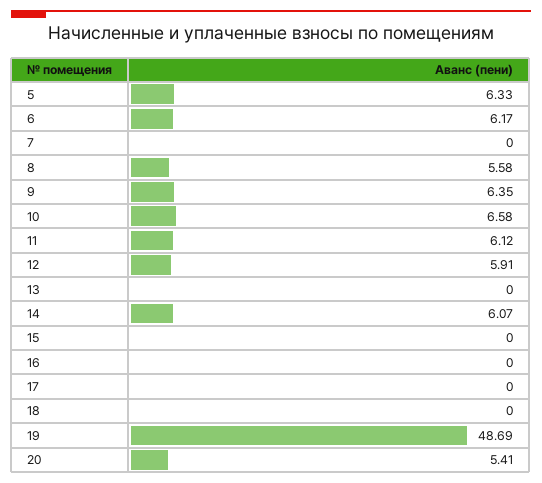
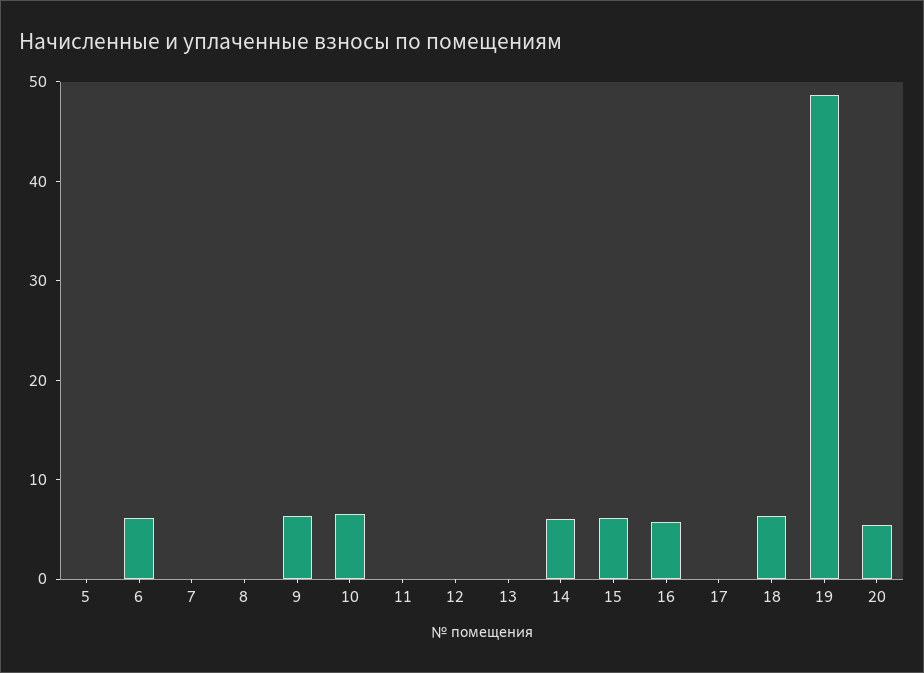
5: 6.33 -> 0
8: 5.58 -> 0
11: 6.12 -> 0
12: 5.91 -> 0
15: 0 -> 6
16: 0 -> 6
18: 0 -> 6

